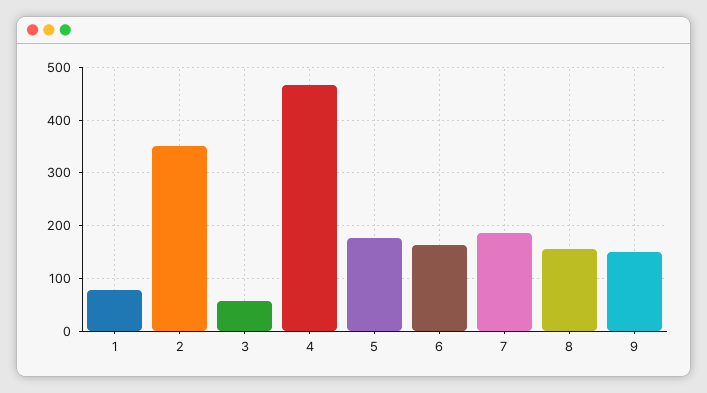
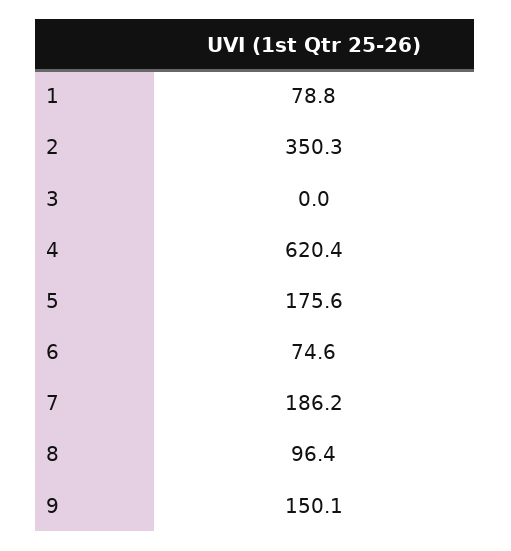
3: 60 -> 0
4: 460 -> 620.4
6: 160 -> 74.6
8: 160 -> 96.4

